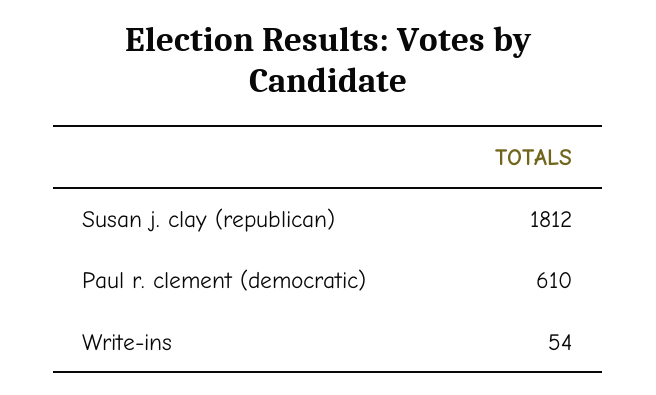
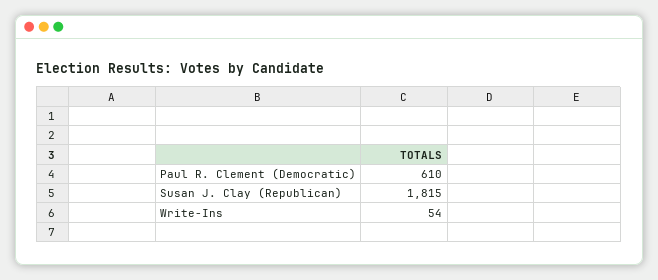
Susan j. clay (republican): 1812 -> 1815

